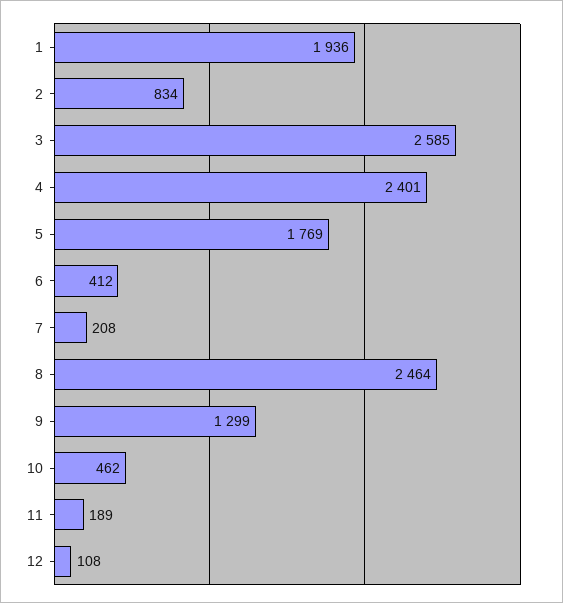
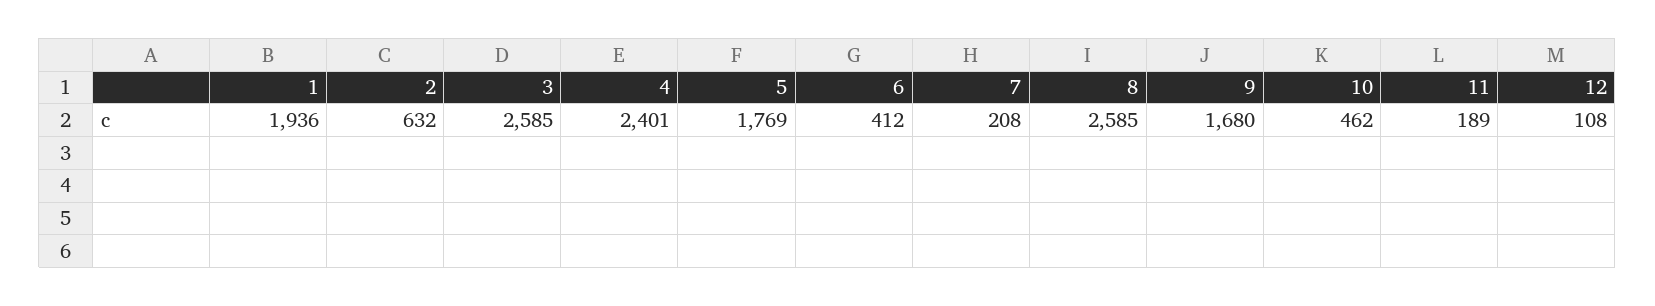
2: 834 -> 632
8: 2464 -> 2585
9: 1299 -> 1680

